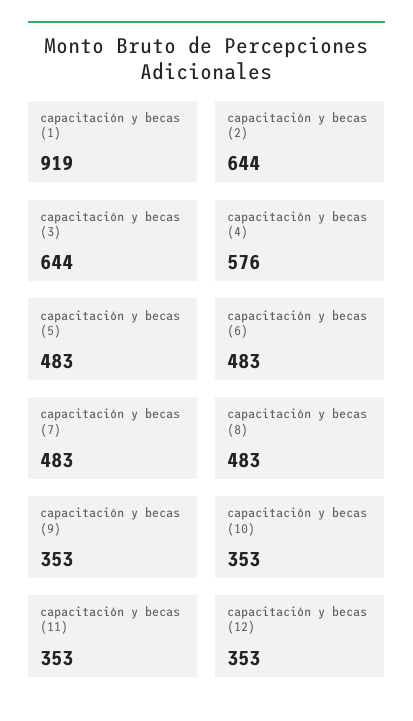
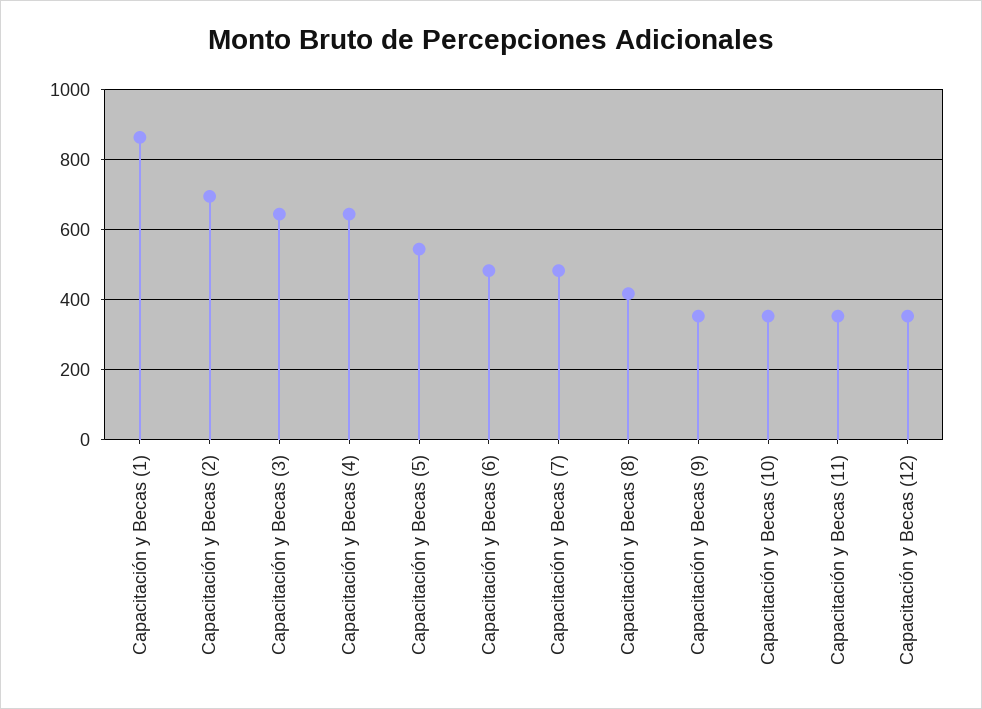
capacitación y becas (1): 919 -> 860
capacitación y becas (2): 644 -> 700
capacitación y becas (4): 576 -> 640
capacitación y becas (5): 483 -> 540
capacitación y becas (8): 483 -> 420

